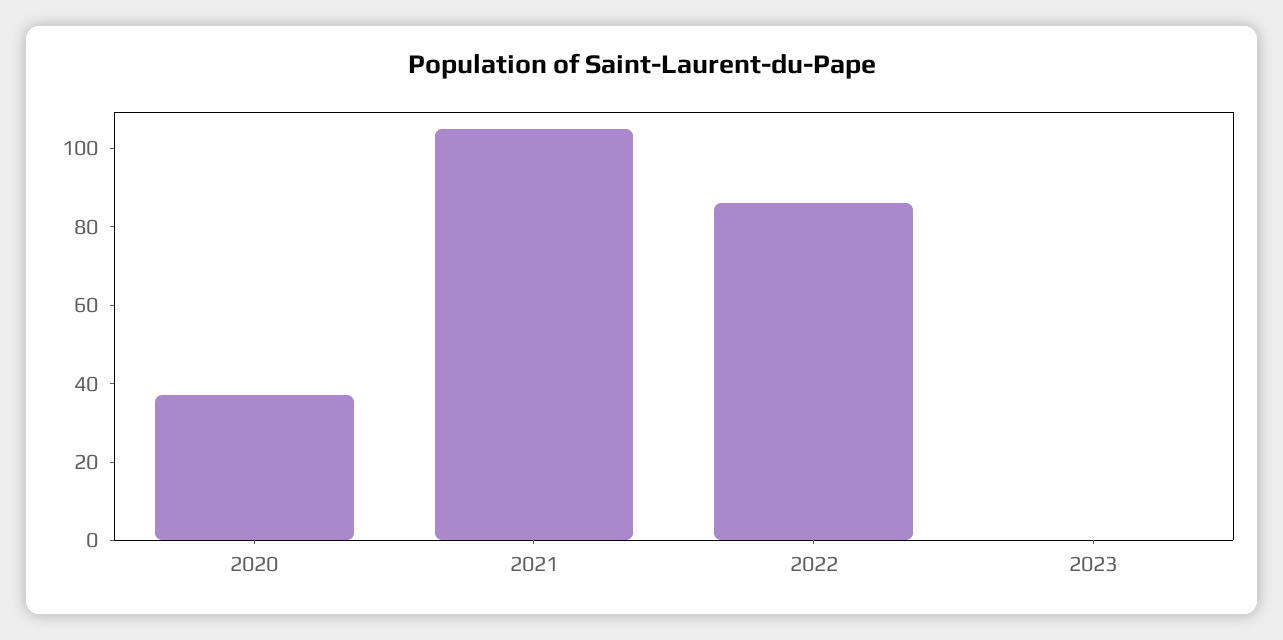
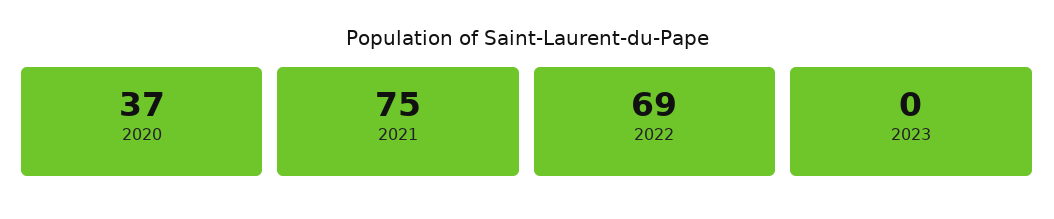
2021: 105 -> 75
2022: 85 -> 69

